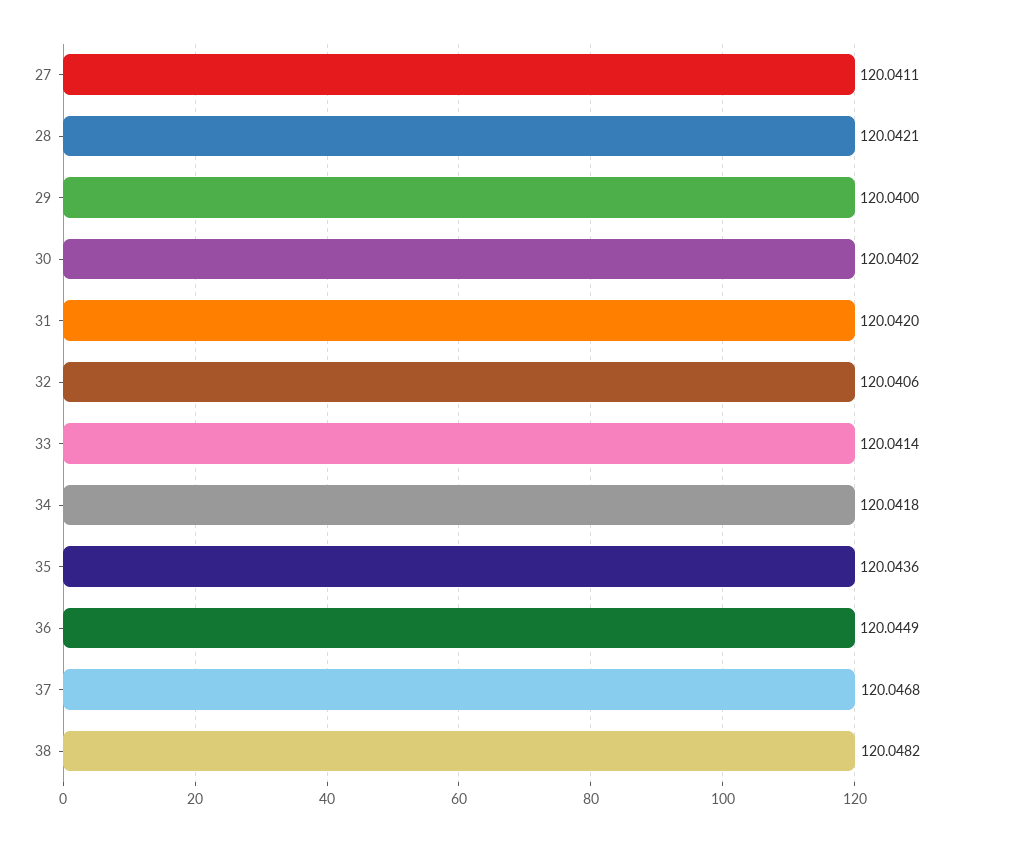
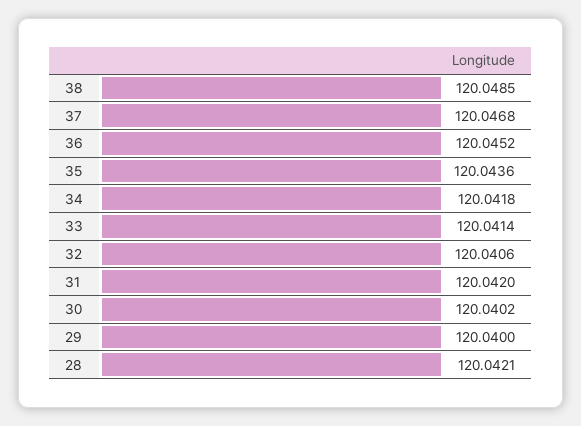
27: 120.0411 -> none
36: 120.0449 -> 120.0452
38: 120.0482 -> 120.0485

